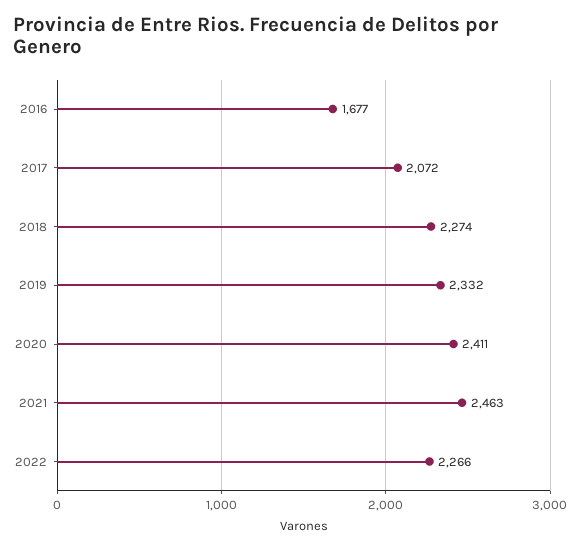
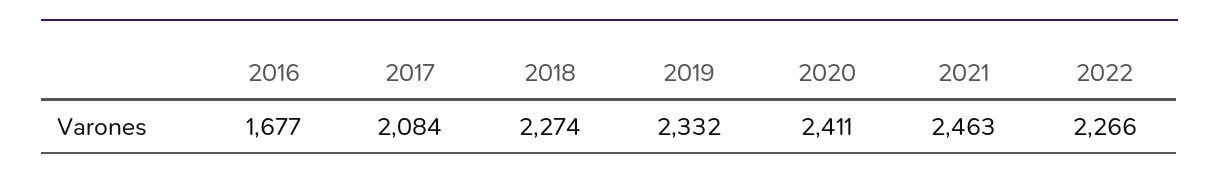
2017: 2072 -> 2084

